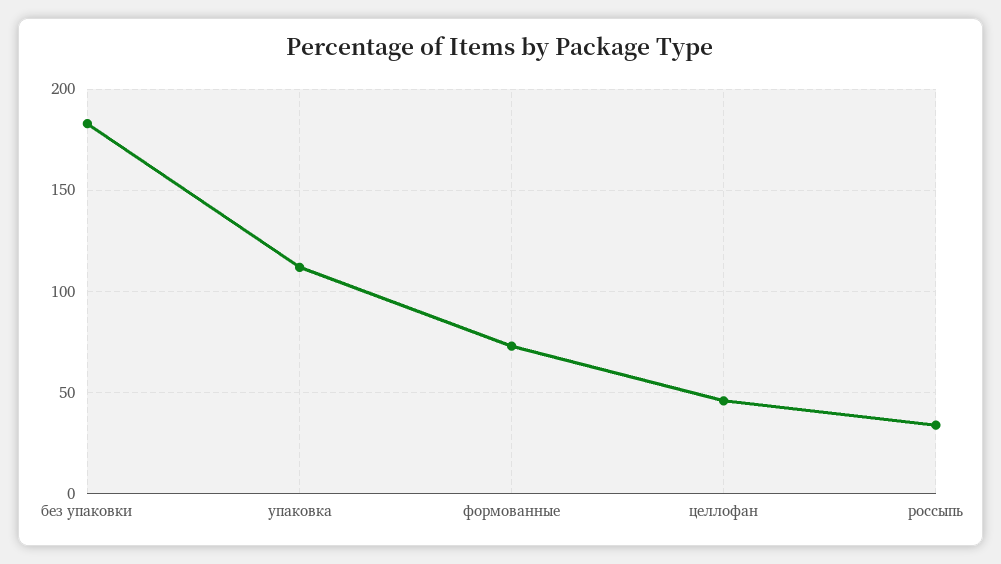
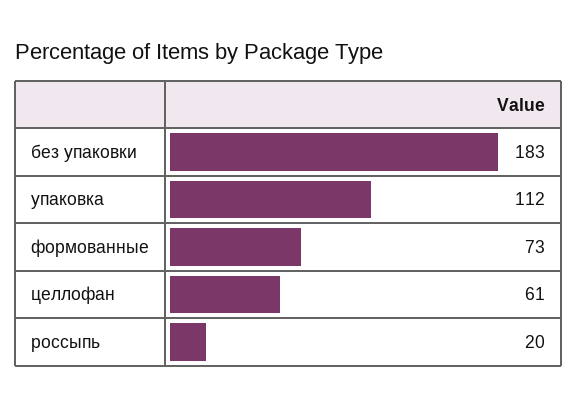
целлофан: 45 -> 61
россыпь: 35 -> 20

